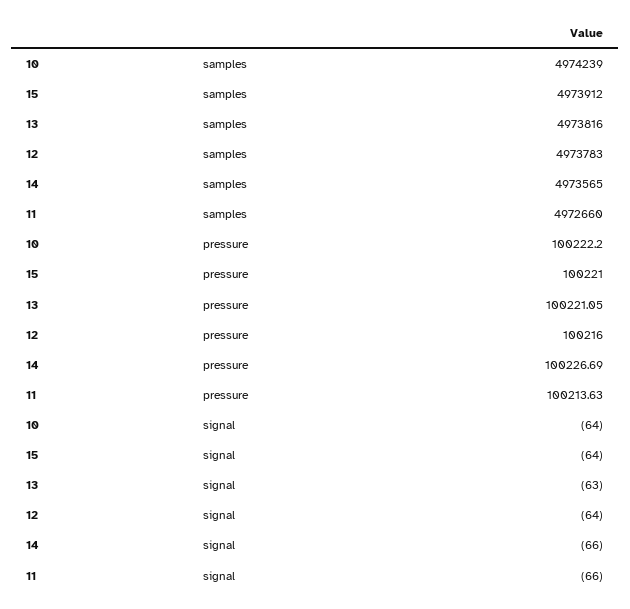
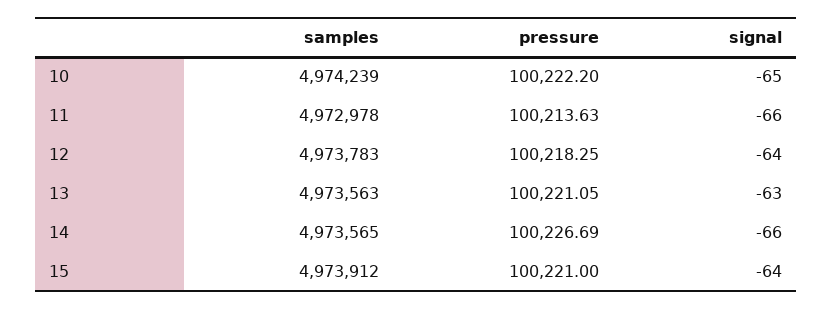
13, samples: 4973816 -> 4973563
11, samples: 4972660 -> 4972978
12, pressure: 100216 -> 100218.25
10, signal: -64 -> -65

